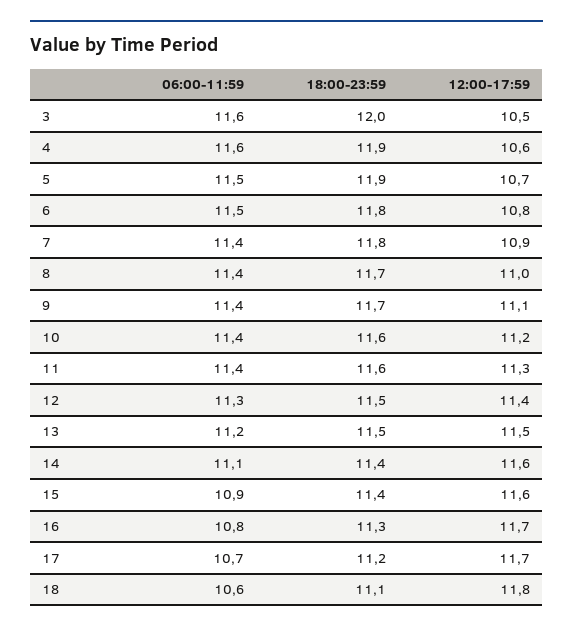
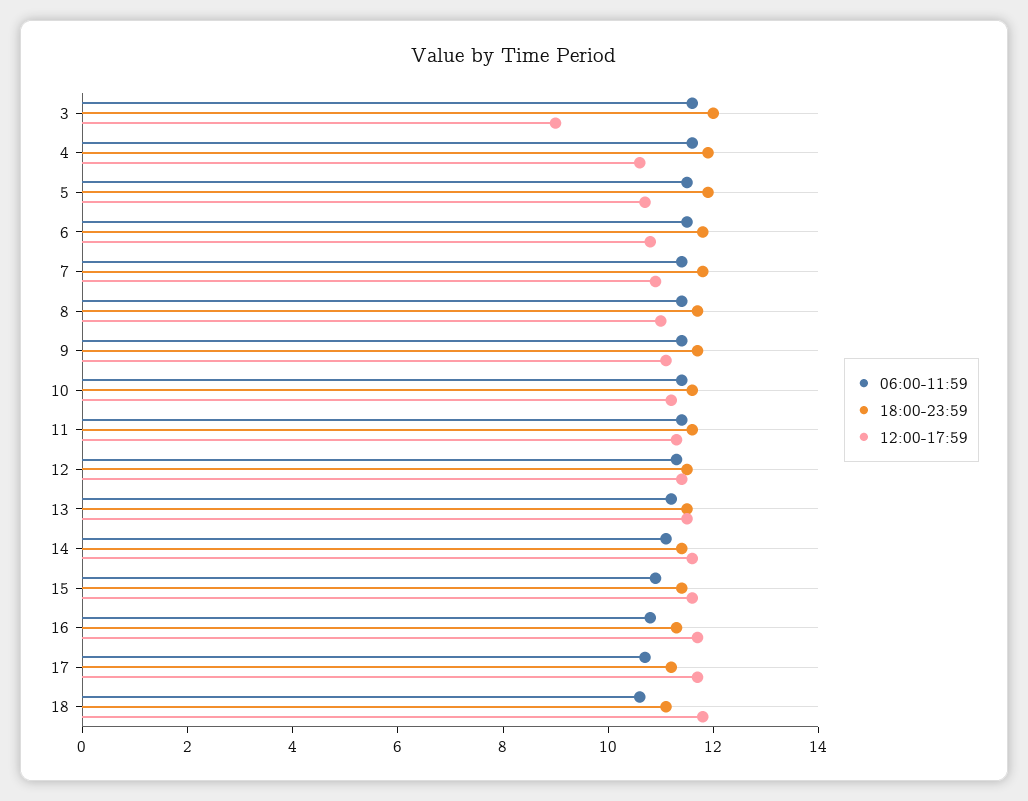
12:00-17:59, 3: 10.5 -> 9

